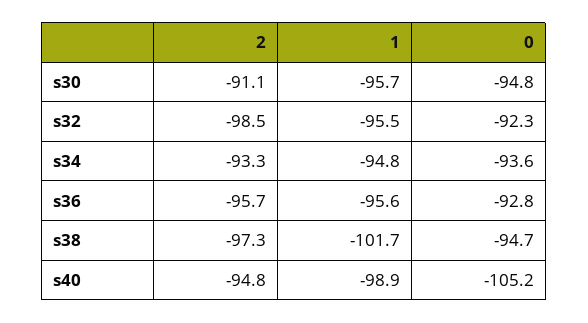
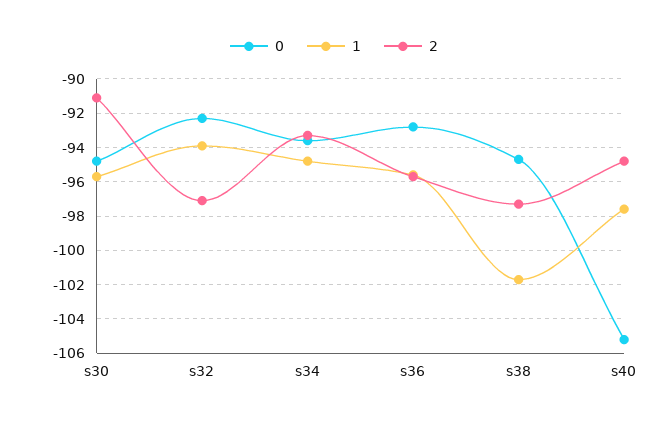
2, s32: -98.5 -> -97
1, s32: -95.5 -> -94
1, s40: -98.9 -> -97.5

